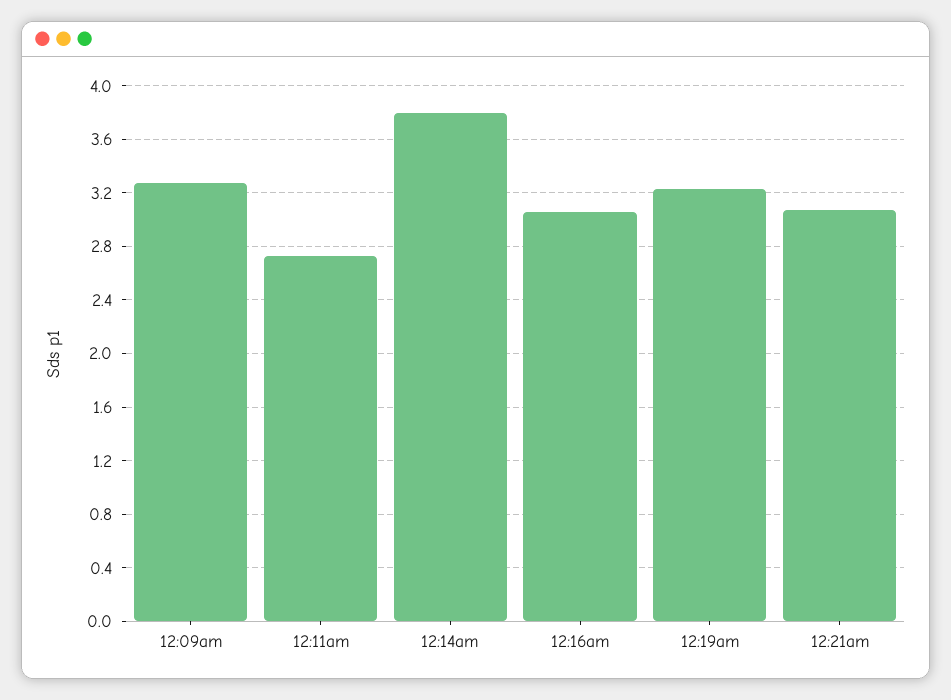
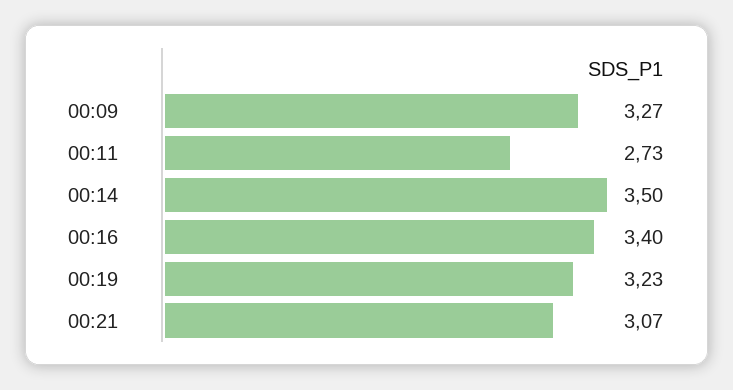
12:14am: 3.8 -> 3.5
12:16am: 3.05 -> 3.4

